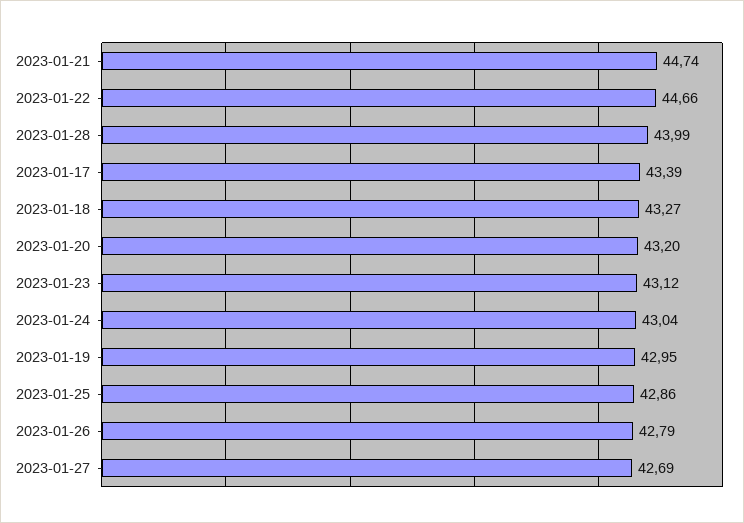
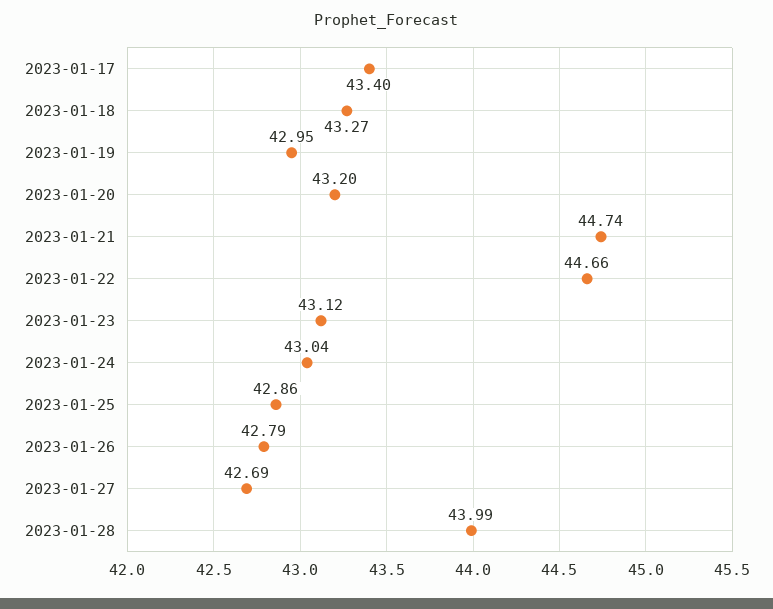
2023-01-17: 43.39 -> 43.4

